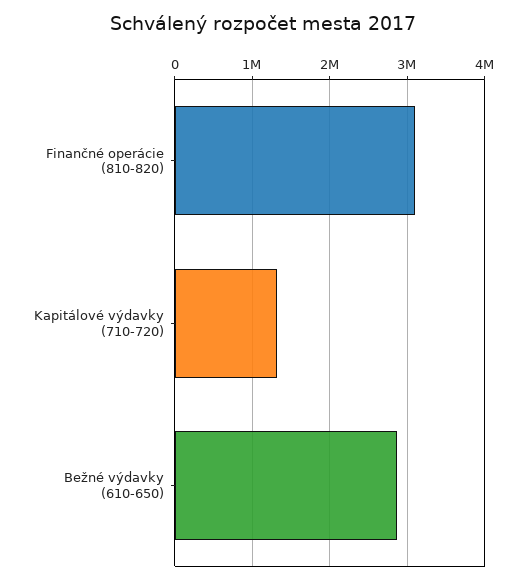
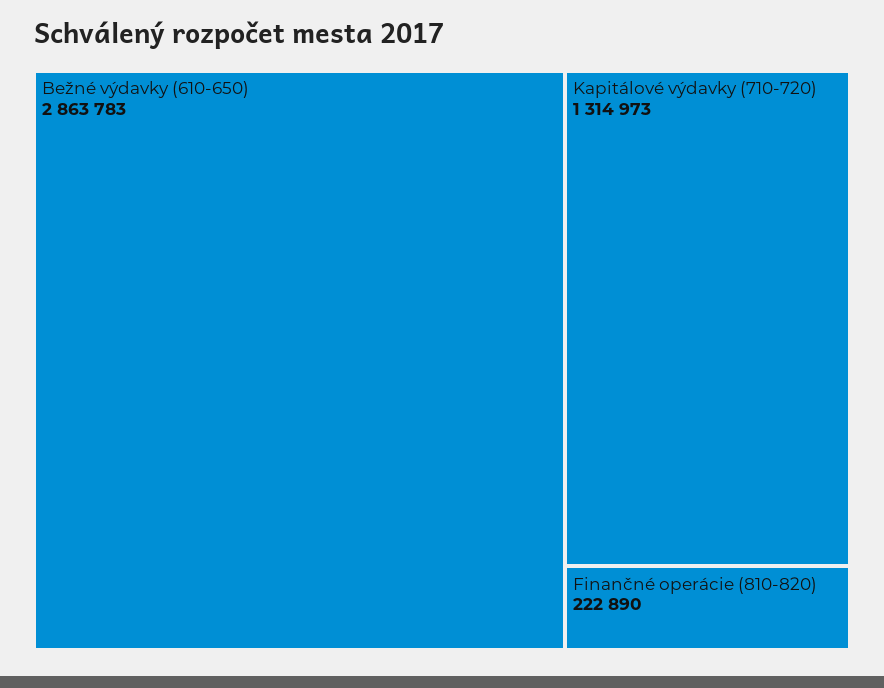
Finančné operácie (810-820): 3100000 -> 222890

